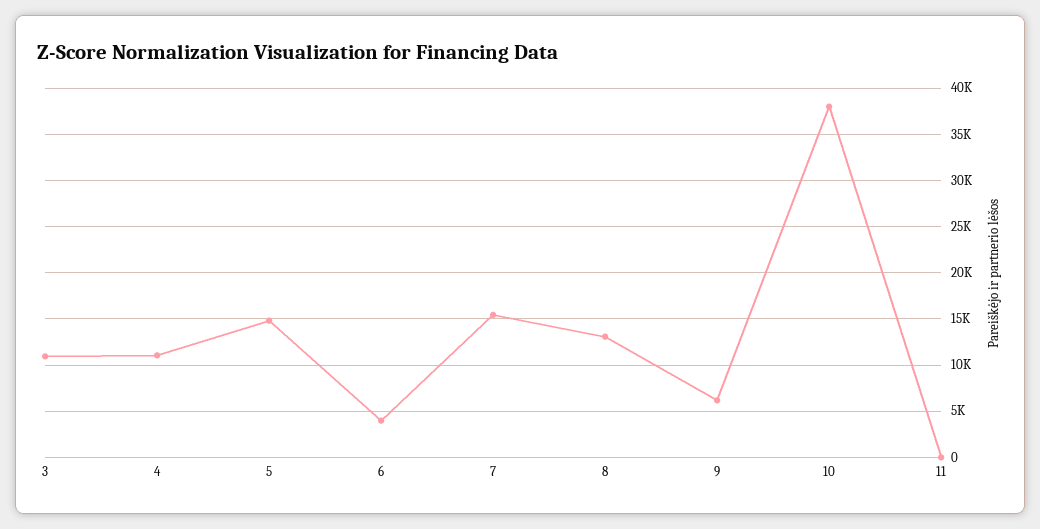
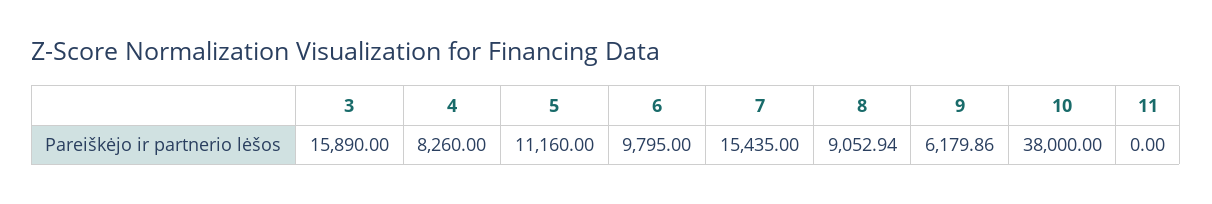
3: 11000 -> 15890
4: 11000 -> 8260
5: 15000 -> 11160
6: 4000 -> 9795
8: 13000 -> 9052.94

